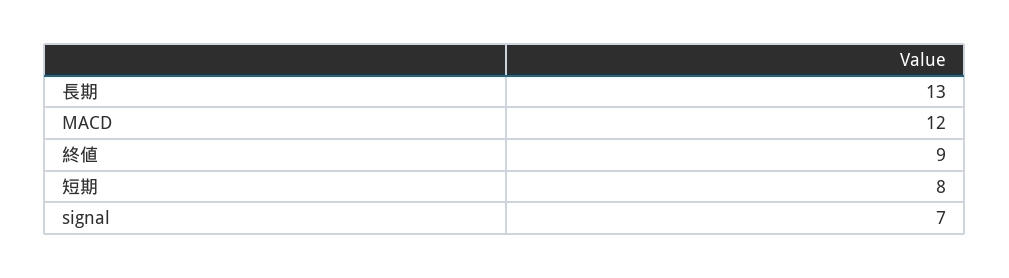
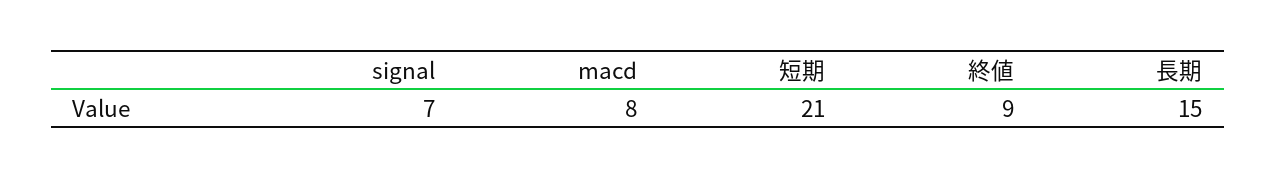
長期: 13 -> 15
MACD: 12 -> 8
短期: 8 -> 21

